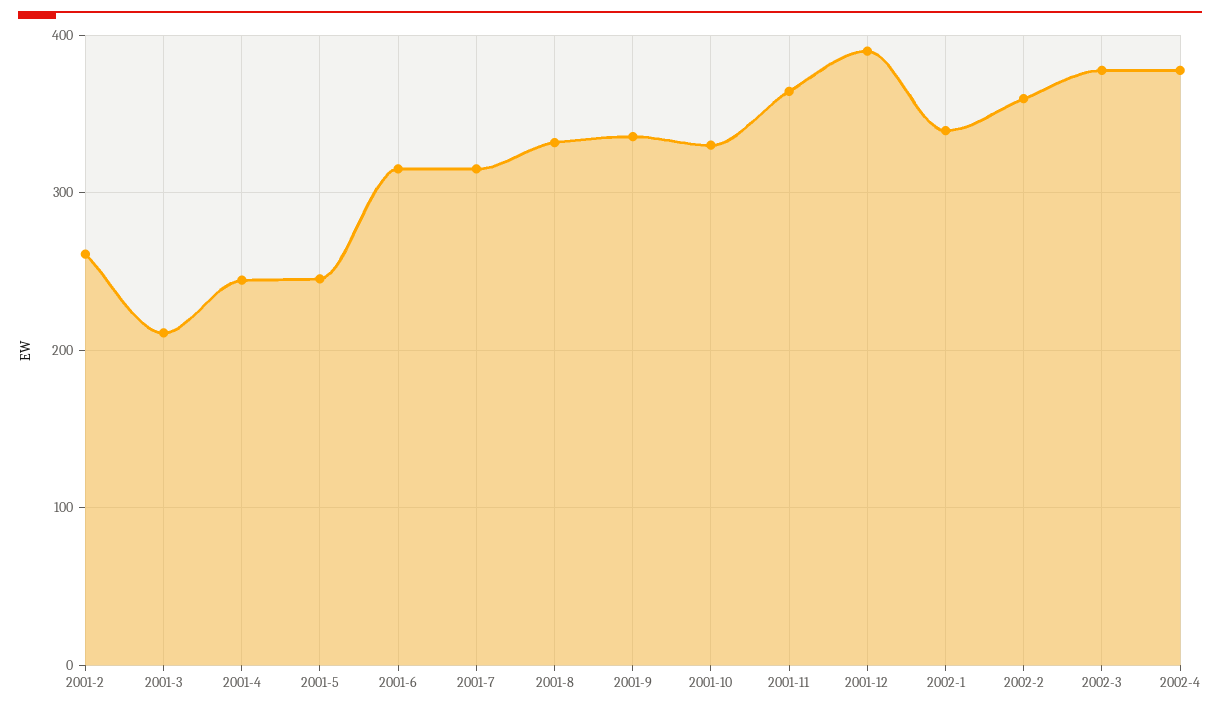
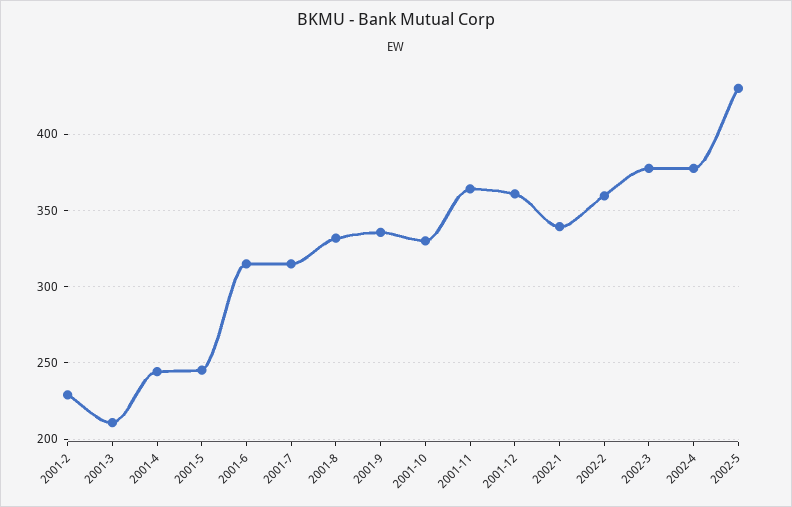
2001-2: 260 -> 230
2001-12: 390 -> 360
2002-5: none -> 430

